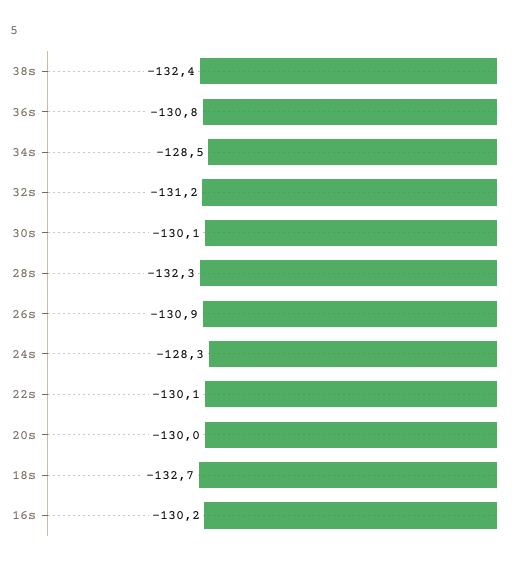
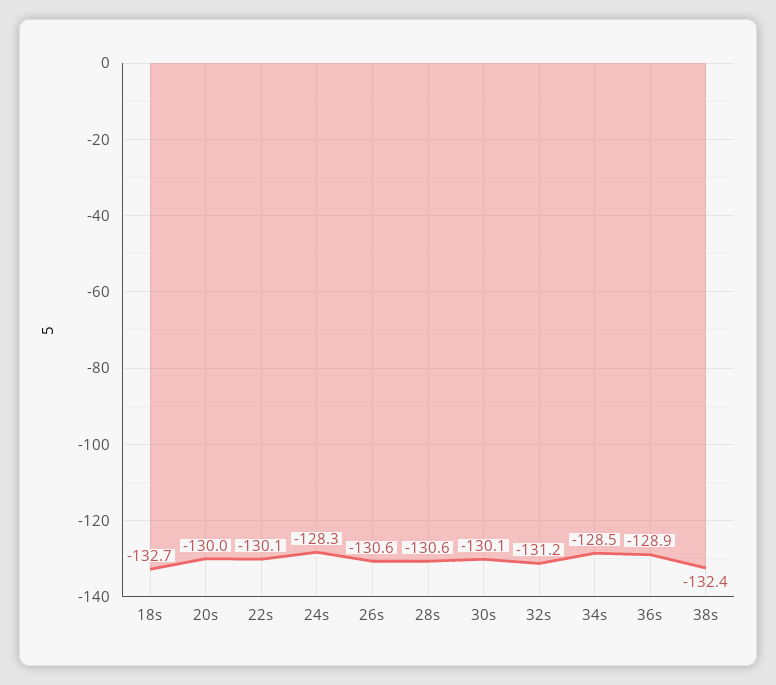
36s: -130.8 -> -128.9
28s: -132.3 -> -130.6
26s: -130.9 -> -130.6
16s: -130.2 -> none

